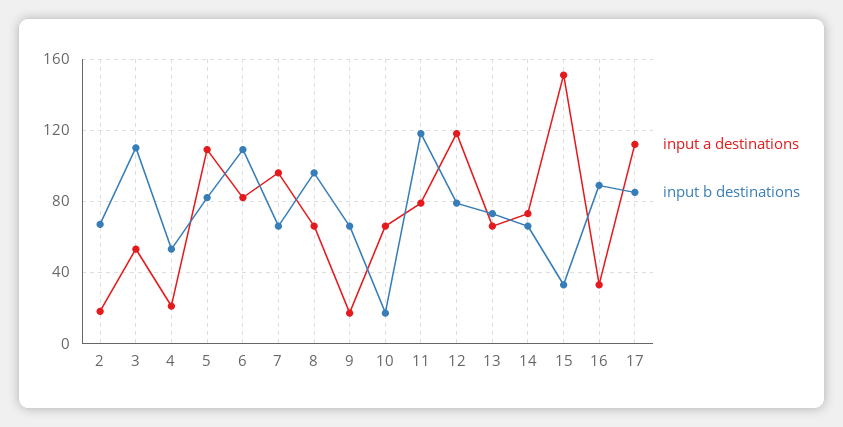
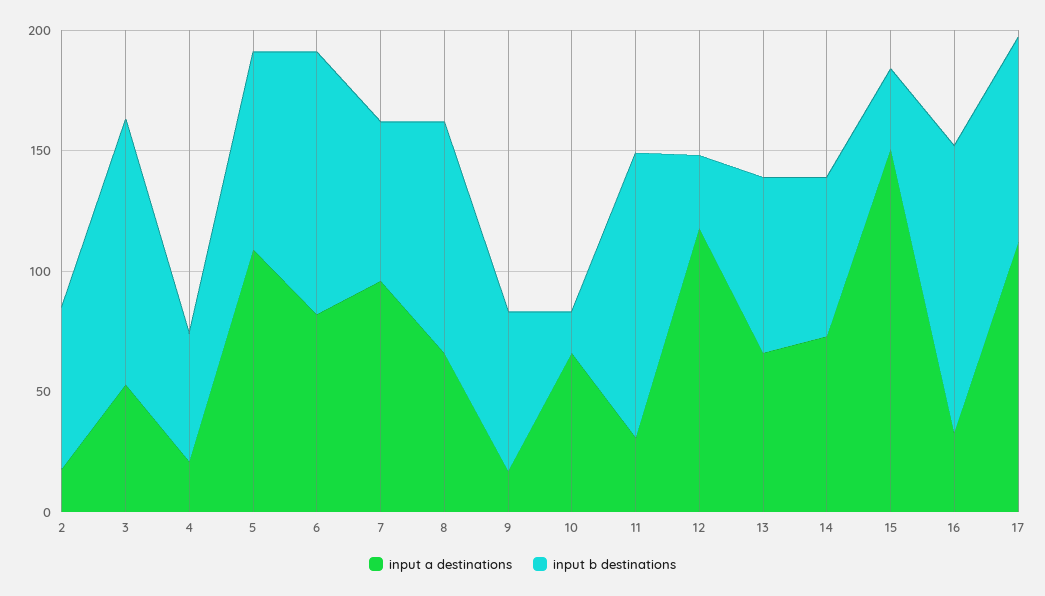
input a destinations, 11: 80 -> 30
input b destinations, 12: 80 -> 30
input b destinations, 16: 90 -> 120

